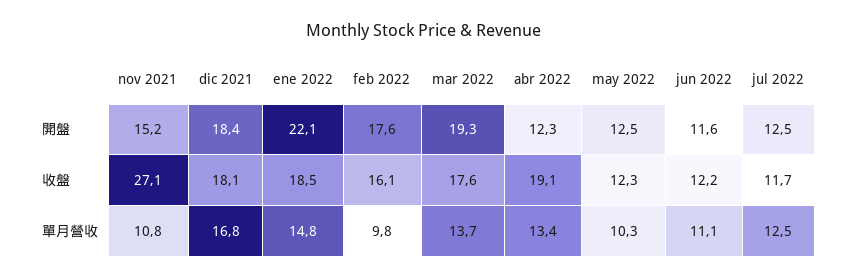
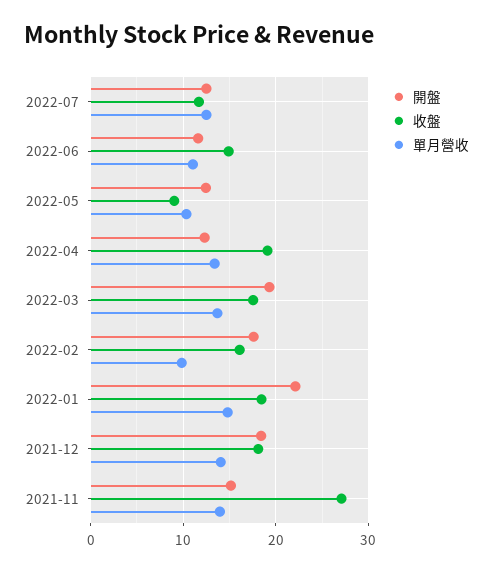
收盤, may 2022: 12.3 -> 9
收盤, jun 2022: 12.2 -> 15
單月營收, nov 2021: 10.8 -> 14
單月營收, dic 2021: 16.8 -> 14

